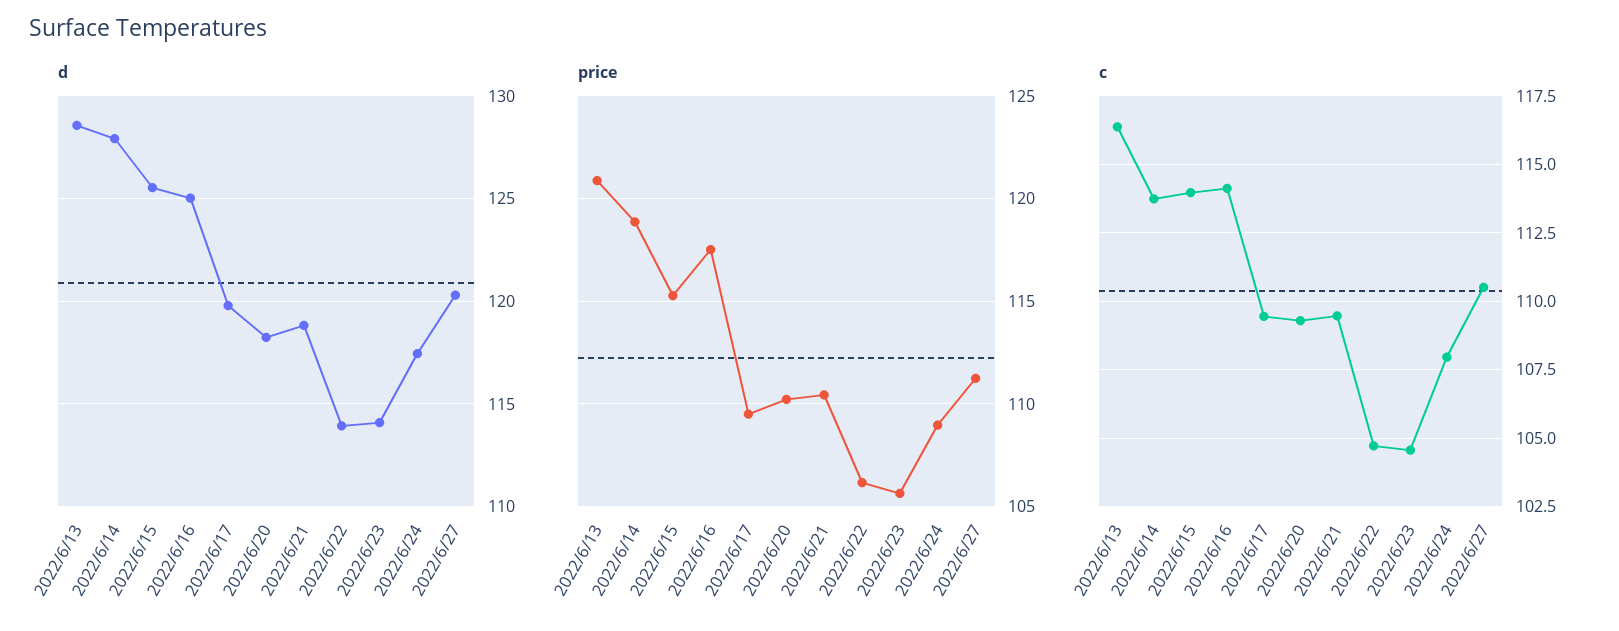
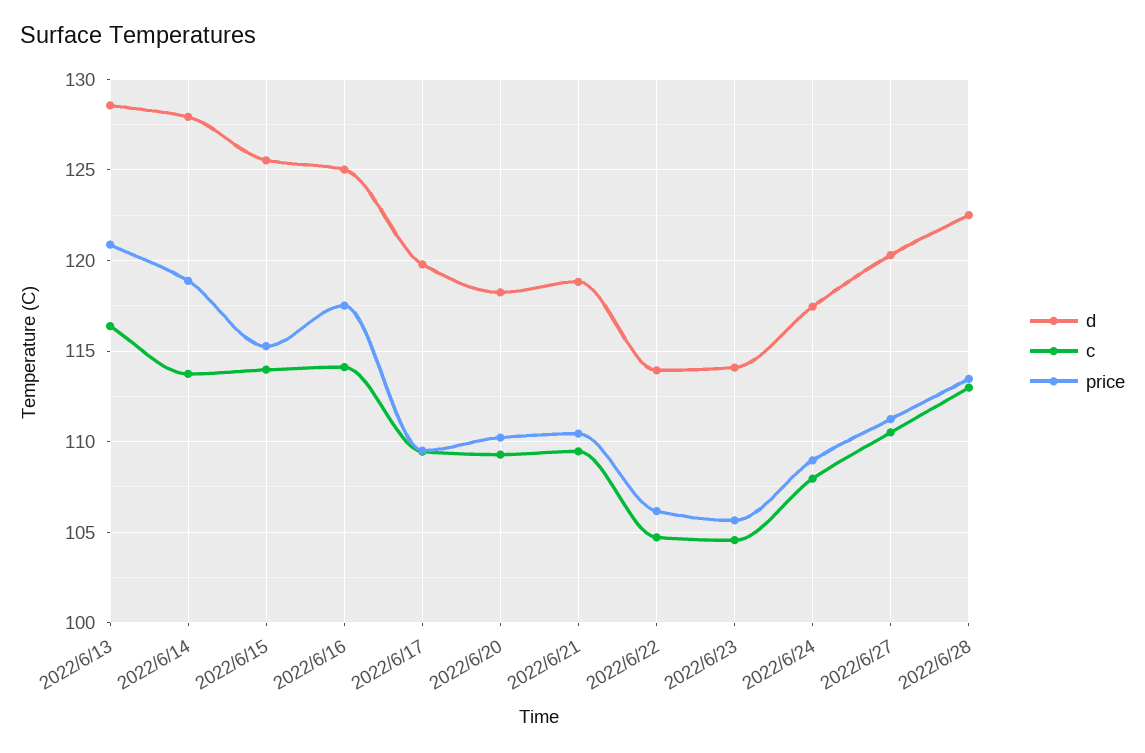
d, 2022/6/28: none -> 122.5
c, 2022/6/28: none -> 113
price, 2022/6/28: none -> 113.5

